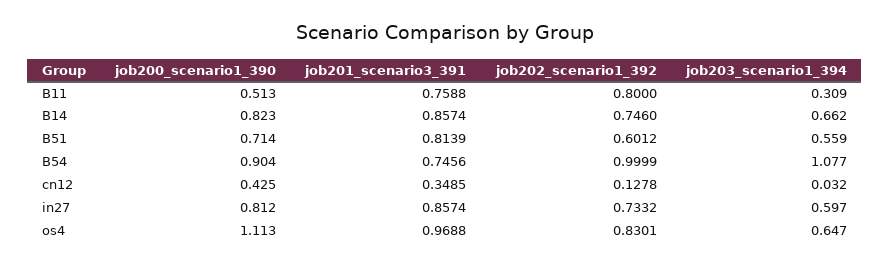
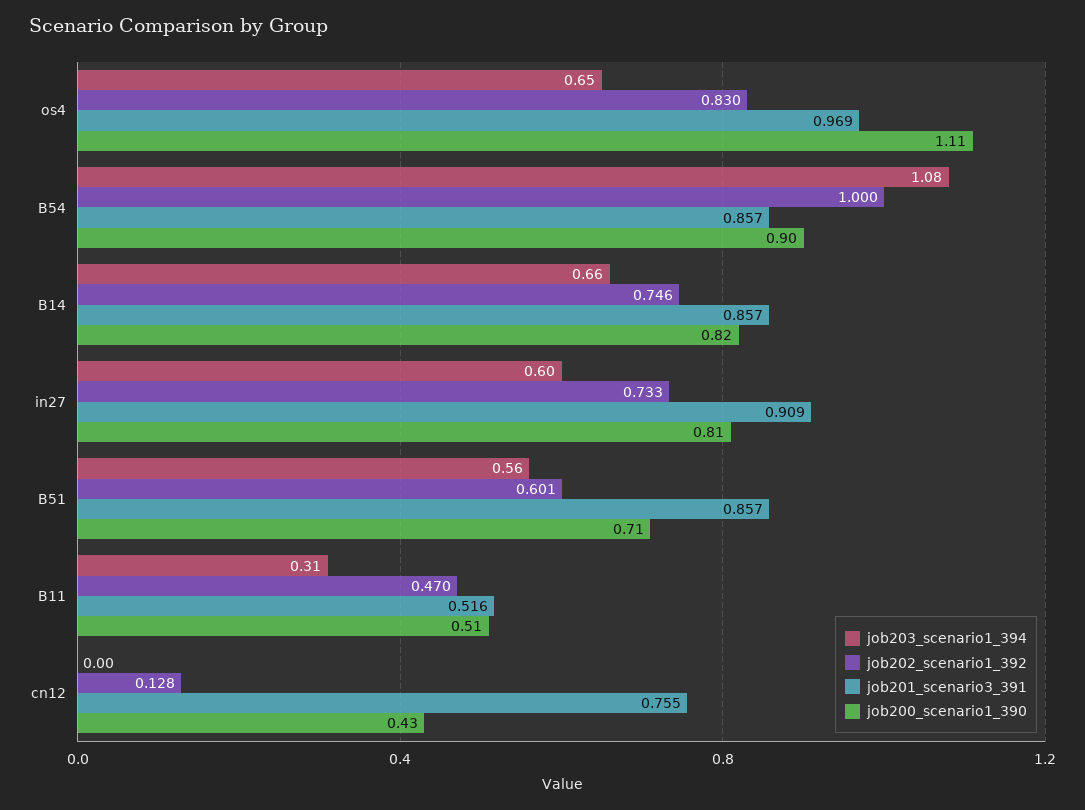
job201_scenario3_391, B11: 0.7588 -> 0.516
job202_scenario1_392, B11: 0.8 -> 0.47
job201_scenario3_391, B51: 0.8139 -> 0.857
job201_scenario3_391, B54: 0.7456 -> 0.857
job201_scenario3_391, cn12: 0.3485 -> 0.755
job203_scenario1_394, cn12: 0.032 -> 0
job201_scenario3_391, in27: 0.8574 -> 0.909

